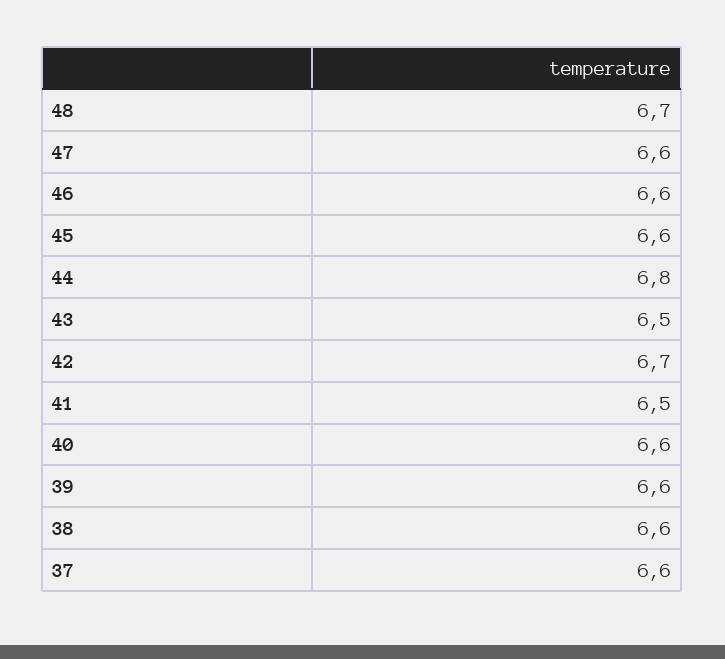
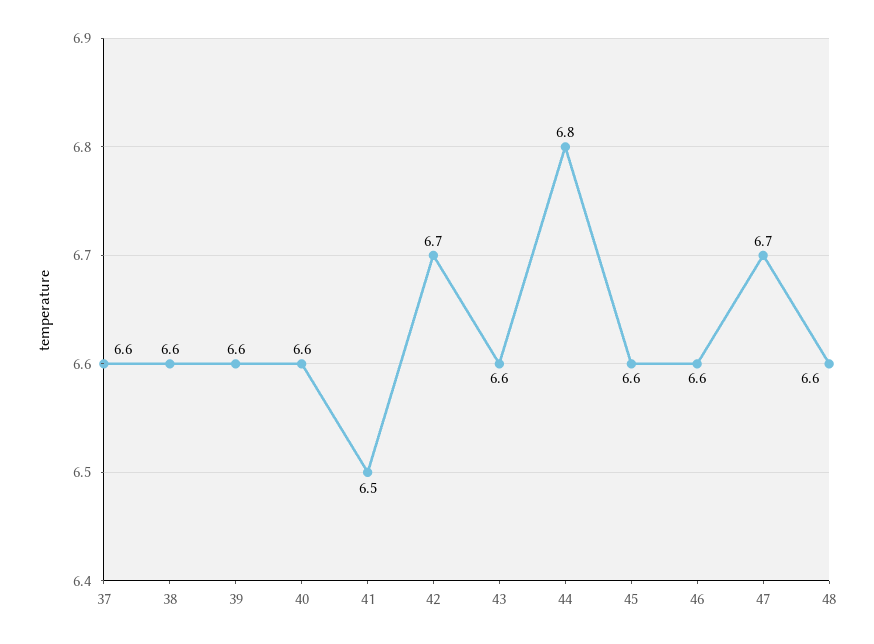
48: 6.7 -> 6.6
47: 6.6 -> 6.7
43: 6.5 -> 6.6

